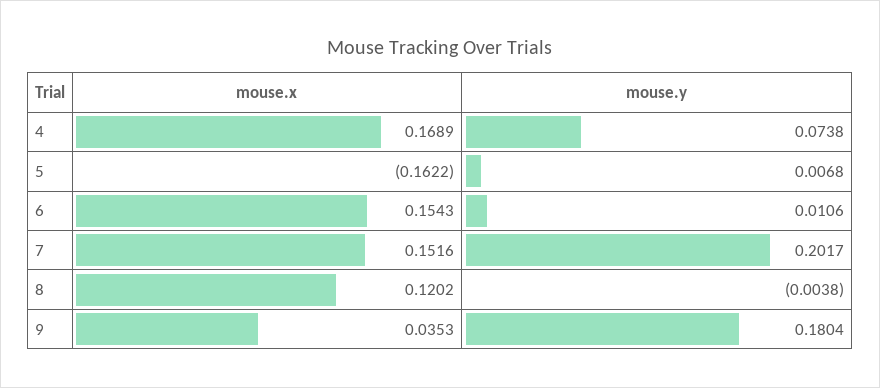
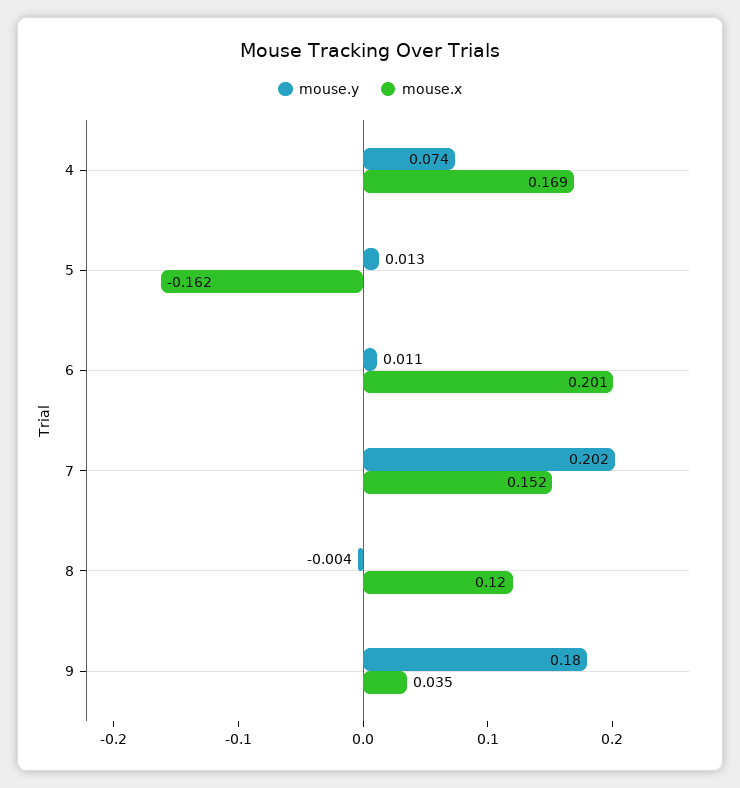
mouse.y, 5: 0.0068 -> 0.013
mouse.x, 6: 0.1543 -> 0.201

